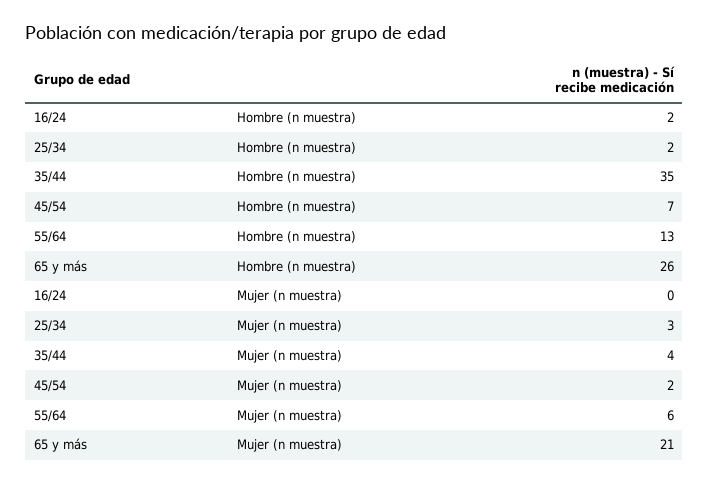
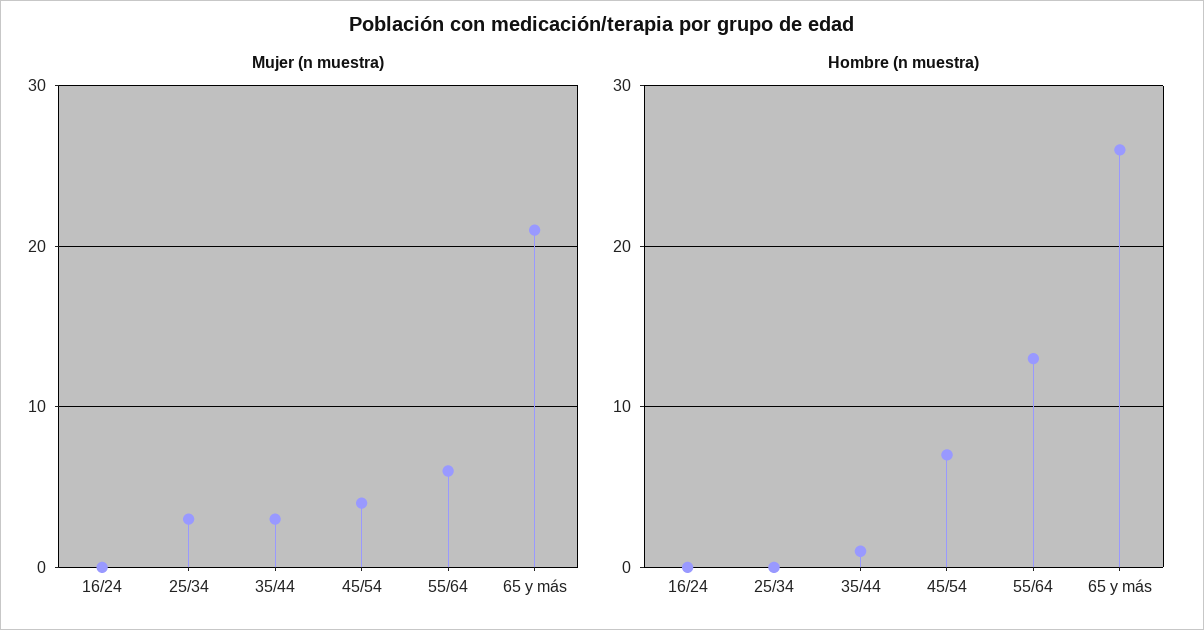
Hombre (n muestra), 16/24: 2 -> 0
Hombre (n muestra), 25/34: 2 -> 0
Hombre (n muestra), 35/44: 35 -> 1
Mujer (n muestra), 35/44: 4 -> 3
Mujer (n muestra), 45/54: 2 -> 4

